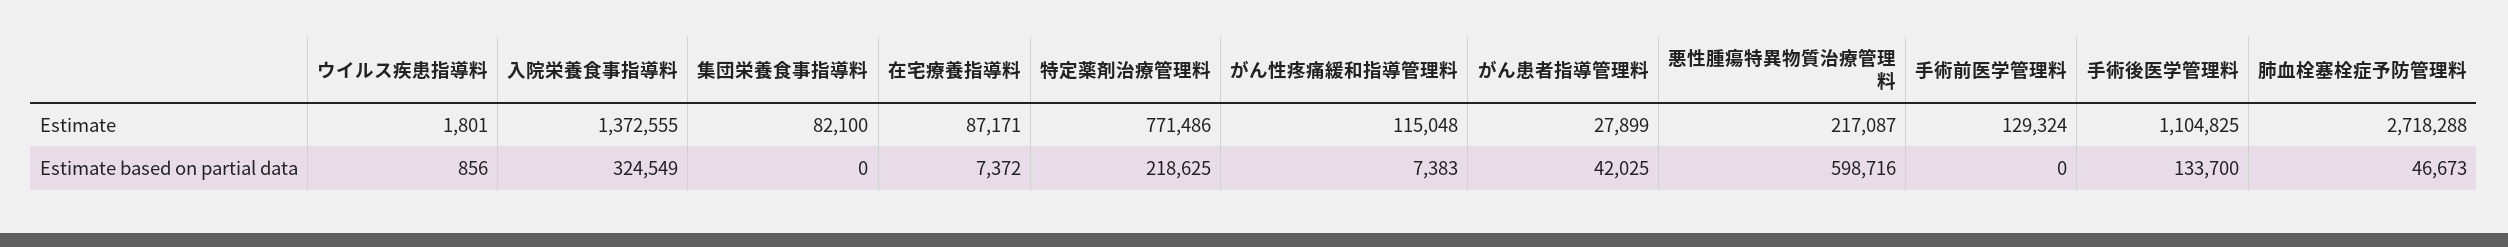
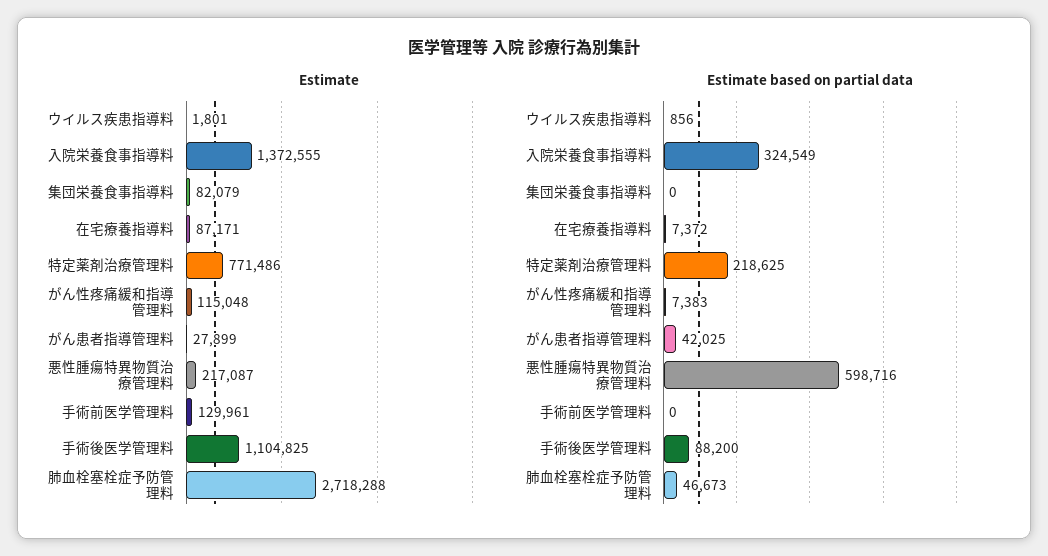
Estimate, 集団栄養食事指導料: 82100 -> 82079
Estimate, 手術前医学管理料: 129324 -> 129961
Estimate based on partial data, 手術後医学管理料: 133700 -> 88200

